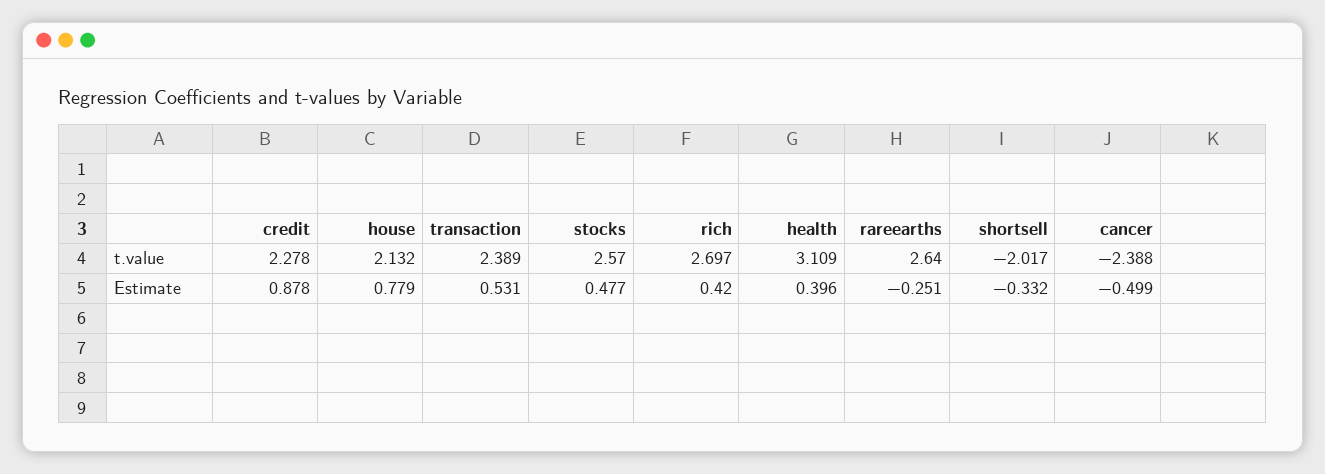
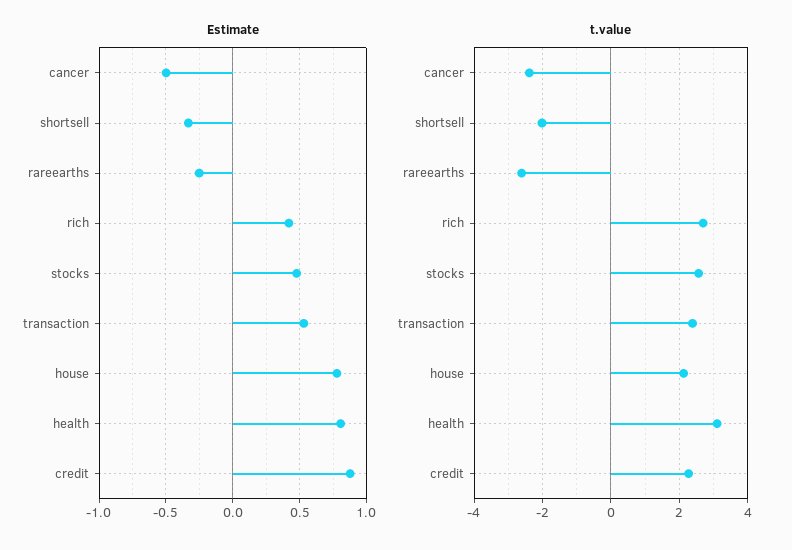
t.value, rareearths: 2.64 -> -2.6
Estimate, health: 0.396 -> 0.8

